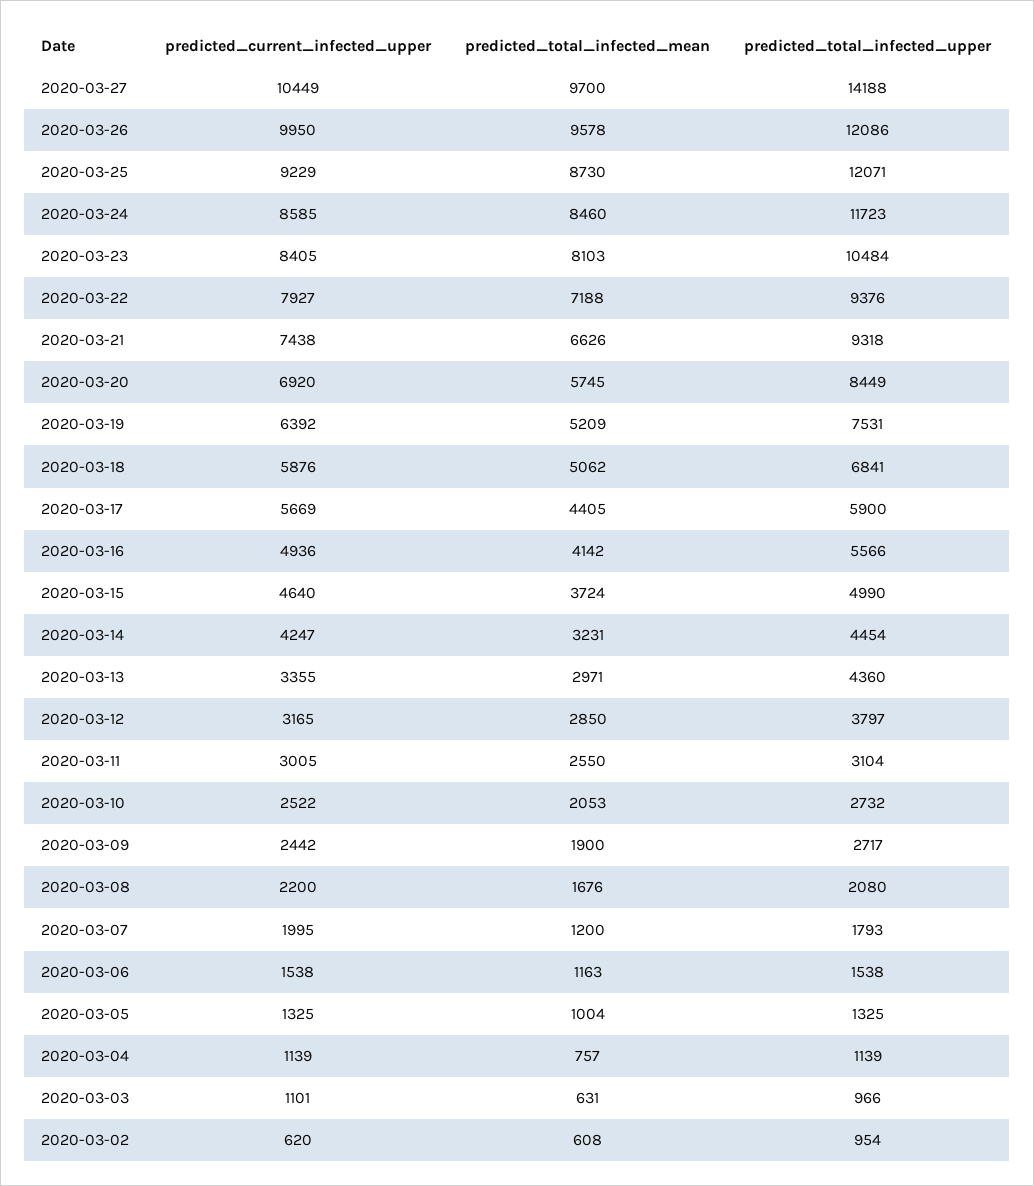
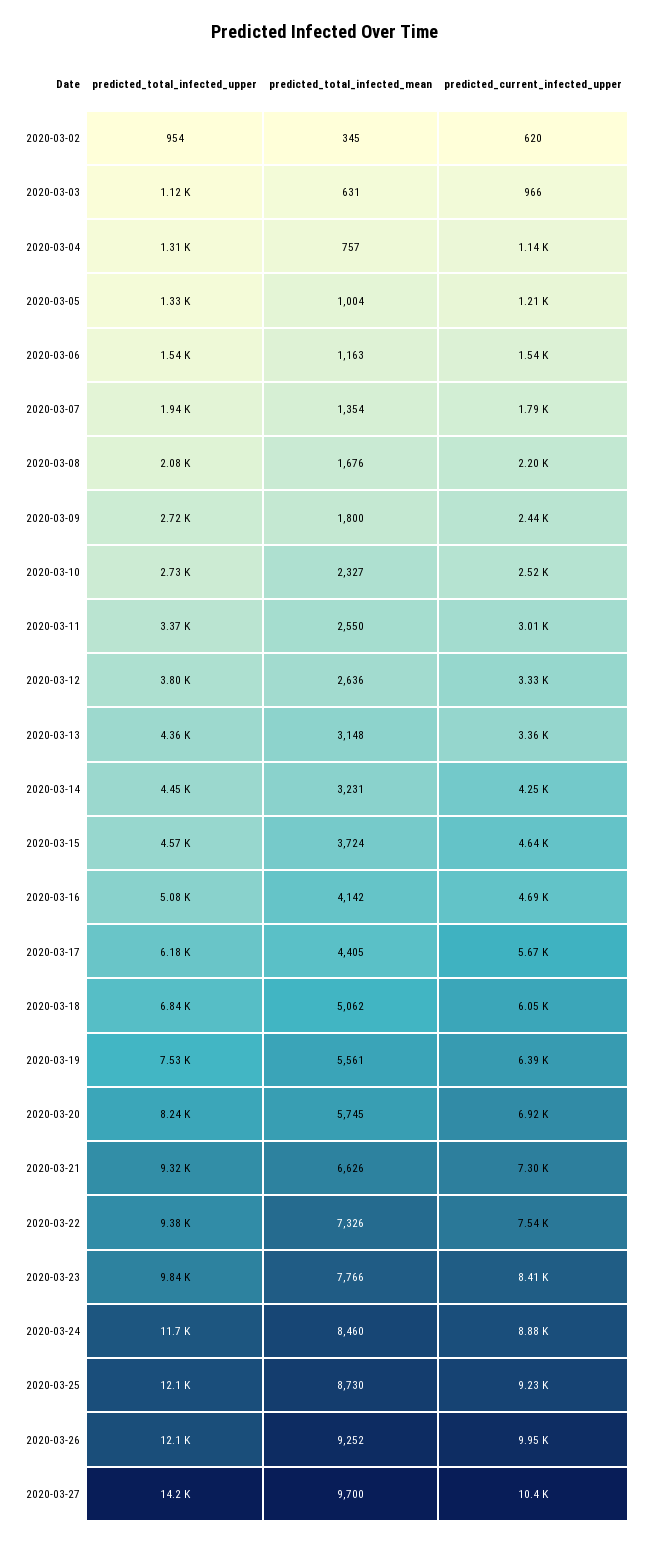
predicted_total_infected_mean, 2020-03-26: 9578 -> 9252
predicted_current_infected_upper, 2020-03-24: 8585 -> 8880
predicted_total_infected_mean, 2020-03-23: 8103 -> 7766
predicted_total_infected_upper, 2020-03-23: 10484 -> 9840
predicted_current_infected_upper, 2020-03-22: 7927 -> 7540
predicted_total_infected_mean, 2020-03-22: 7188 -> 7326
predicted_current_infected_upper, 2020-03-21: 7438 -> 7300
predicted_total_infected_upper, 2020-03-20: 8449 -> 8240
predicted_total_infected_mean, 2020-03-19: 5209 -> 5561
predicted_current_infected_upper, 2020-03-18: 5876 -> 6050
predicted_total_infected_upper, 2020-03-17: 5900 -> 6180
predicted_current_infected_upper, 2020-03-16: 4936 -> 4690
predicted_total_infected_upper, 2020-03-16: 5566 -> 5080
predicted_total_infected_upper, 2020-03-15: 4990 -> 4570
predicted_total_infected_mean, 2020-03-13: 2971 -> 3148
predicted_current_infected_upper, 2020-03-12: 3165 -> 3330
predicted_total_infected_mean, 2020-03-12: 2850 -> 2636
predicted_total_infected_upper, 2020-03-11: 3104 -> 3370
predicted_total_infected_mean, 2020-03-10: 2053 -> 2327
predicted_total_infected_mean, 2020-03-09: 1900 -> 1800
predicted_current_infected_upper, 2020-03-07: 1995 -> 1790
predicted_total_infected_mean, 2020-03-07: 1200 -> 1354
predicted_total_infected_upper, 2020-03-07: 1793 -> 1940
predicted_current_infected_upper, 2020-03-05: 1325 -> 1210
predicted_total_infected_upper, 2020-03-04: 1139 -> 1310
predicted_current_infected_upper, 2020-03-03: 1101 -> 966
predicted_total_infected_upper, 2020-03-03: 966 -> 1120
predicted_total_infected_mean, 2020-03-02: 608 -> 345

